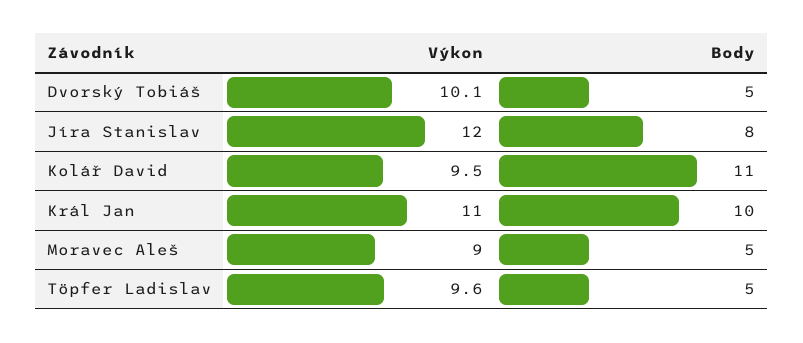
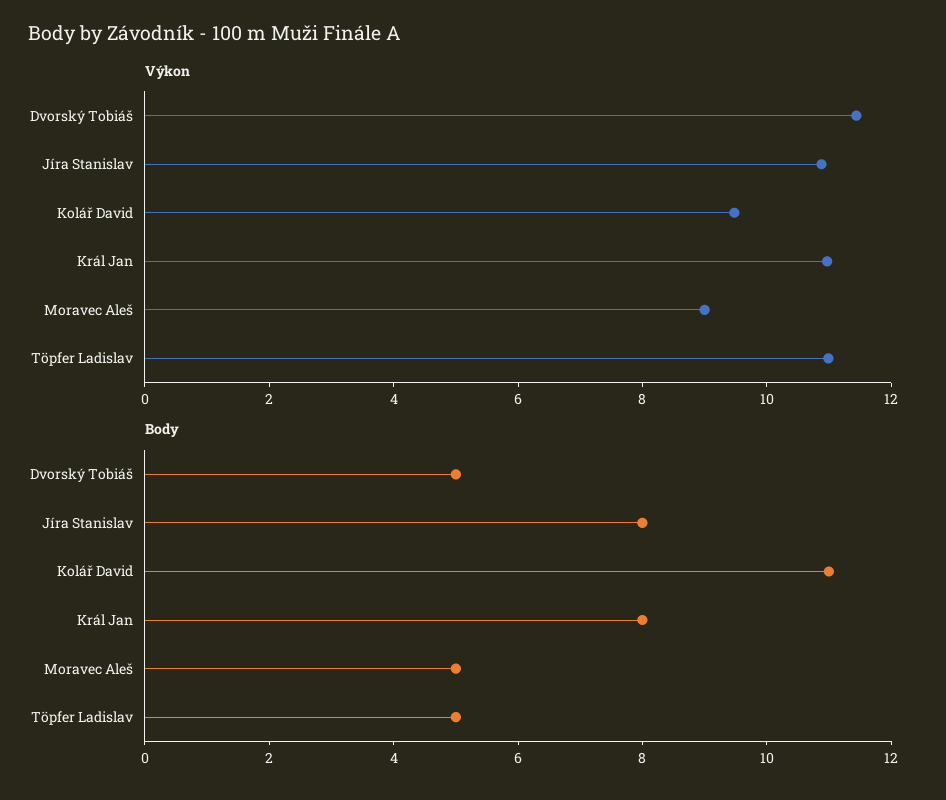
Výkon, Dvorský Tobiáš: 10.1 -> 11.5
Výkon, Jíra Stanislav: 12 -> 11
Body, Král Jan: 10 -> 8
Výkon, Töpfer Ladislav: 9.6 -> 11

